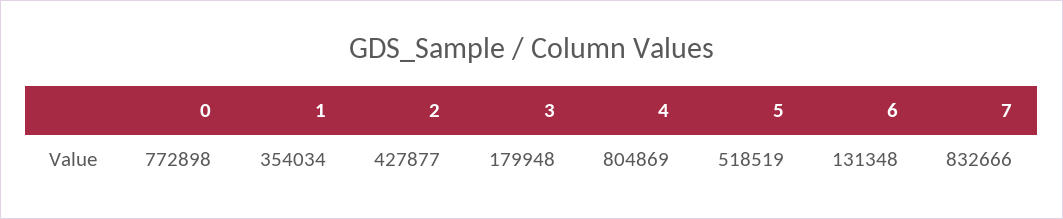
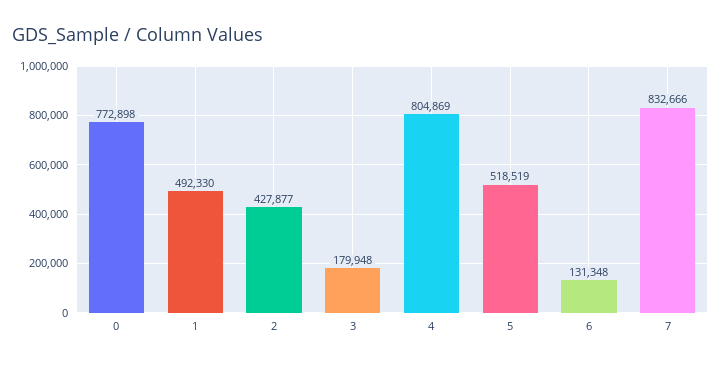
1: 354034 -> 492330

